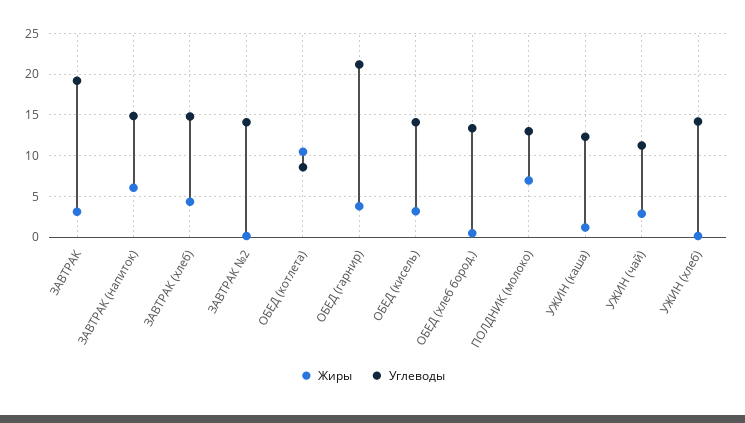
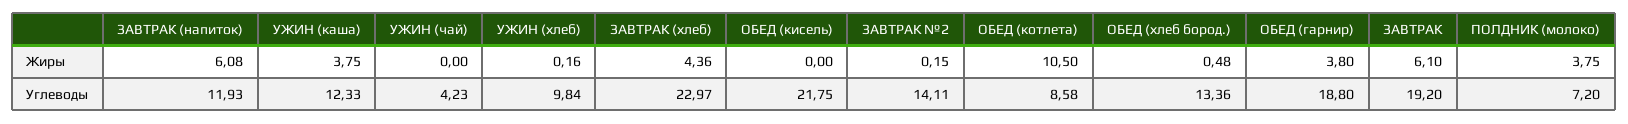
Жиры, ЗАВТРАК: 3 -> 6.1
Углеводы, ЗАВТРАК (напиток): 15 -> 11.93
Углеводы, ЗАВТРАК (хлеб): 15 -> 22.97
Углеводы, ОБЕД (гарнир): 21 -> 18.8
Жиры, ОБЕД (кисель): 3 -> 0
Углеводы, ОБЕД (кисель): 14 -> 21.75
Жиры, ПОЛДНИК (молоко): 7 -> 3.75
Углеводы, ПОЛДНИК (молоко): 13 -> 7.2
Жиры, УЖИН (каша): 1 -> 3.75
Жиры, УЖИН (чай): 3 -> 0
Углеводы, УЖИН (чай): 11 -> 4.23
Углеводы, УЖИН (хлеб): 14 -> 9.84

